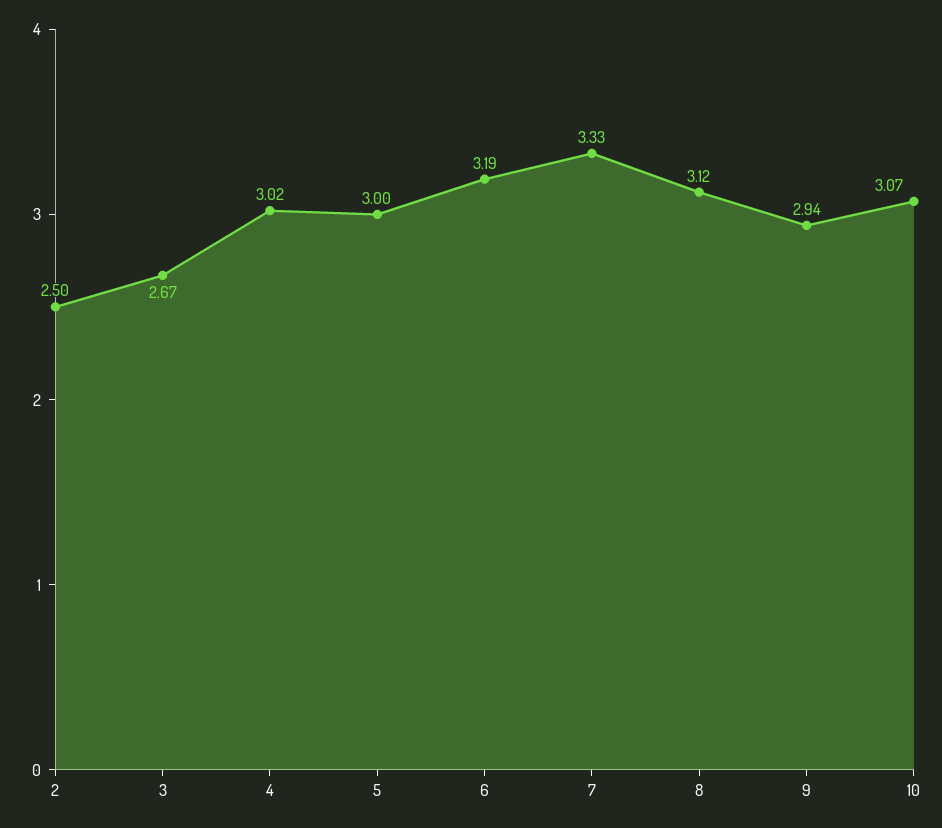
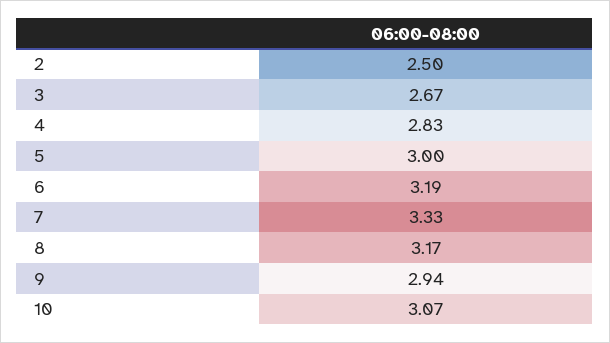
4: 3.02 -> 2.83
8: 3.12 -> 3.17

